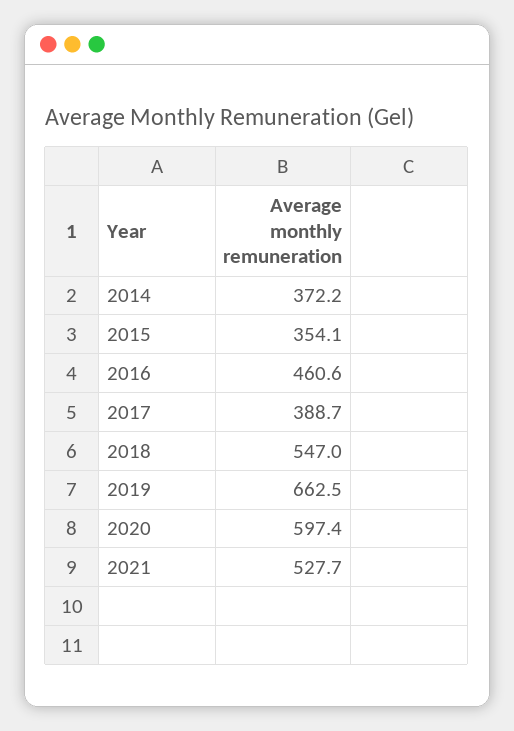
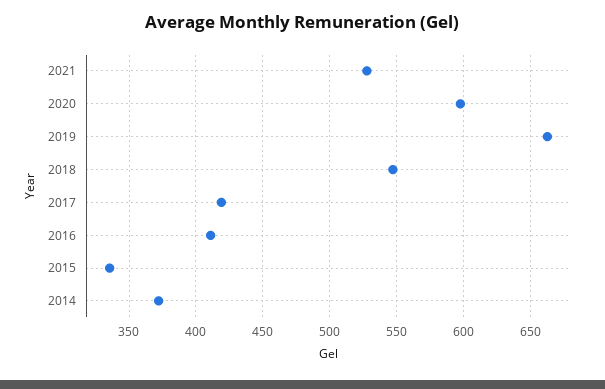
2015: 354.1 -> 335
2016: 460.6 -> 410
2017: 388.7 -> 420

